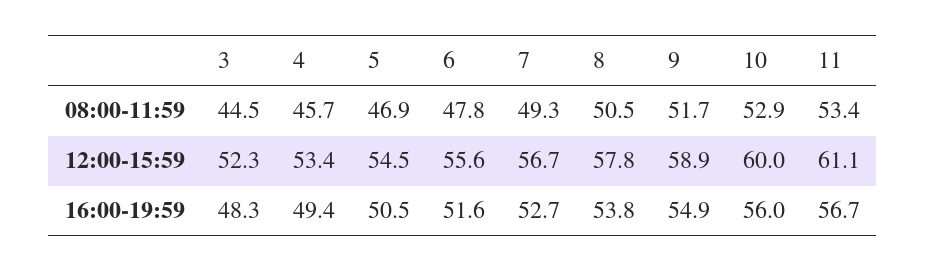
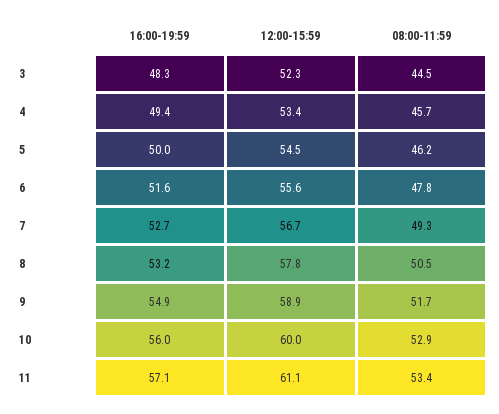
5, 08:00-11:59: 46.9 -> 46.2
5, 16:00-19:59: 50.5 -> 50
8, 16:00-19:59: 53.8 -> 53.2
11, 16:00-19:59: 56.7 -> 57.1

